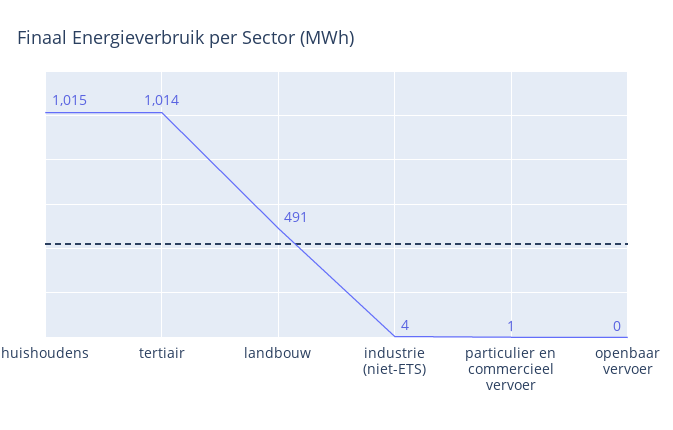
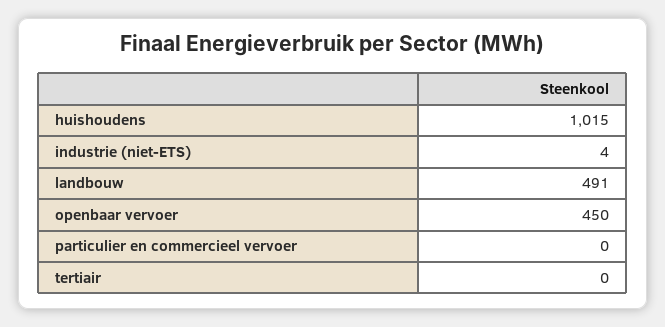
tertiair: 1014 -> 0
particulier en commercieel vervoer: 1 -> 0
openbaar vervoer: 0 -> 450

